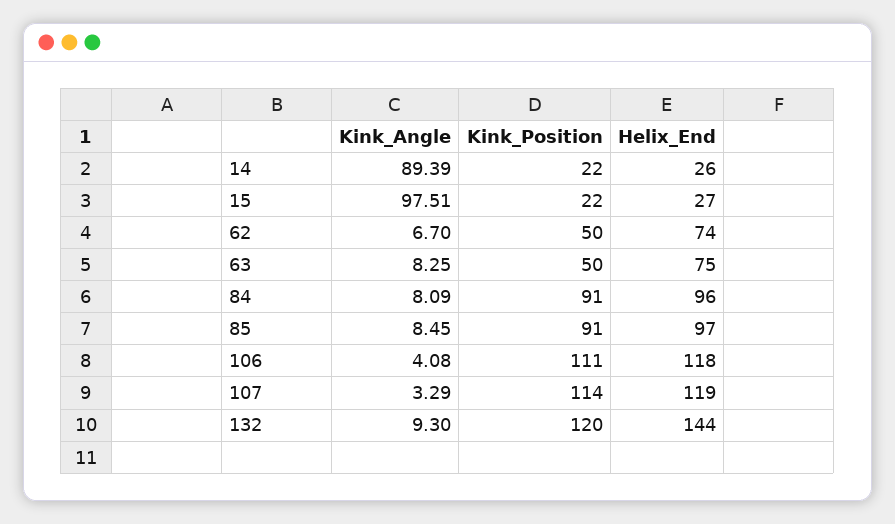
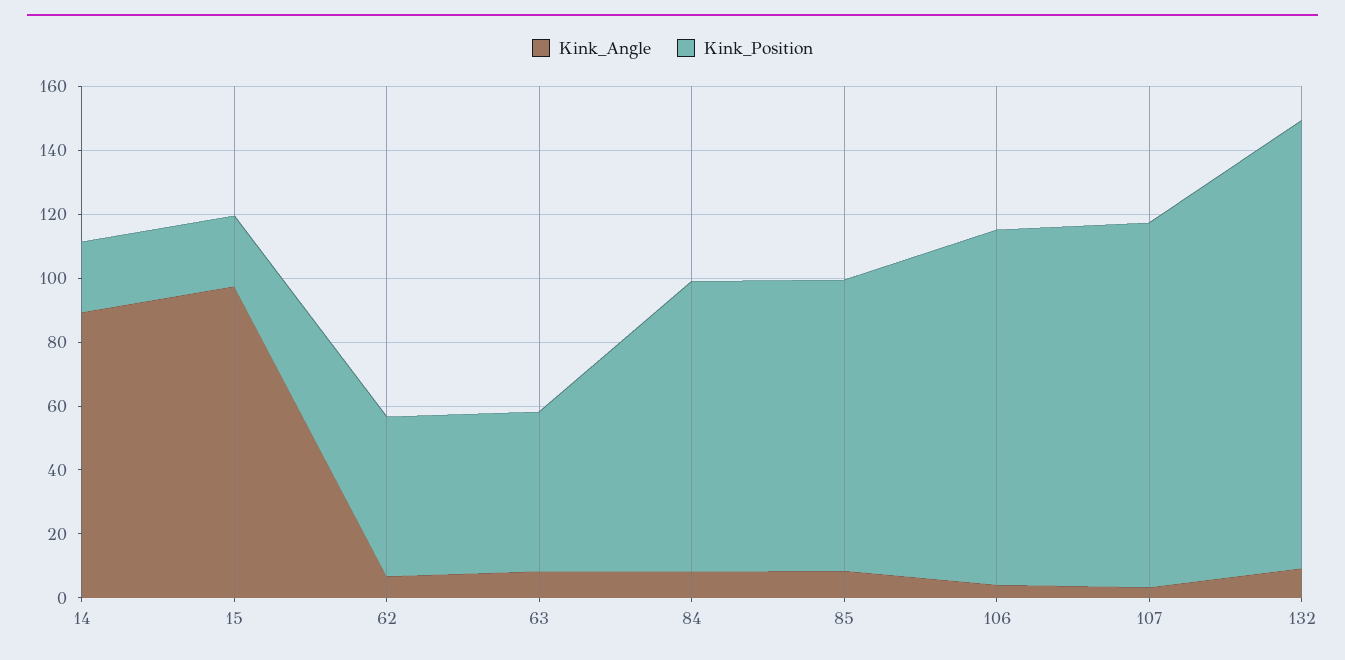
Helix_End, 14: 26 -> none
Helix_End, 15: 27 -> none
Helix_End, 62: 74 -> none
Helix_End, 63: 75 -> none
Helix_End, 84: 96 -> none
Helix_End, 85: 97 -> none
Helix_End, 106: 118 -> none
Helix_End, 107: 119 -> none
Kink_Position, 132: 120 -> 140
Helix_End, 132: 144 -> none

